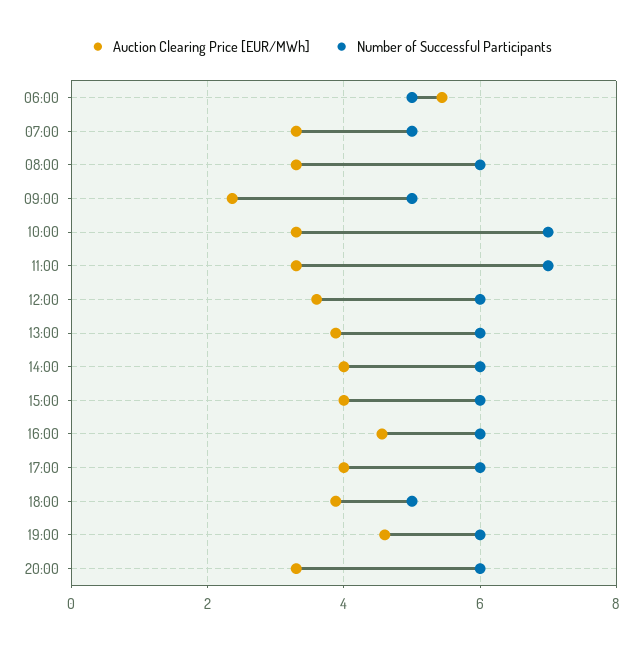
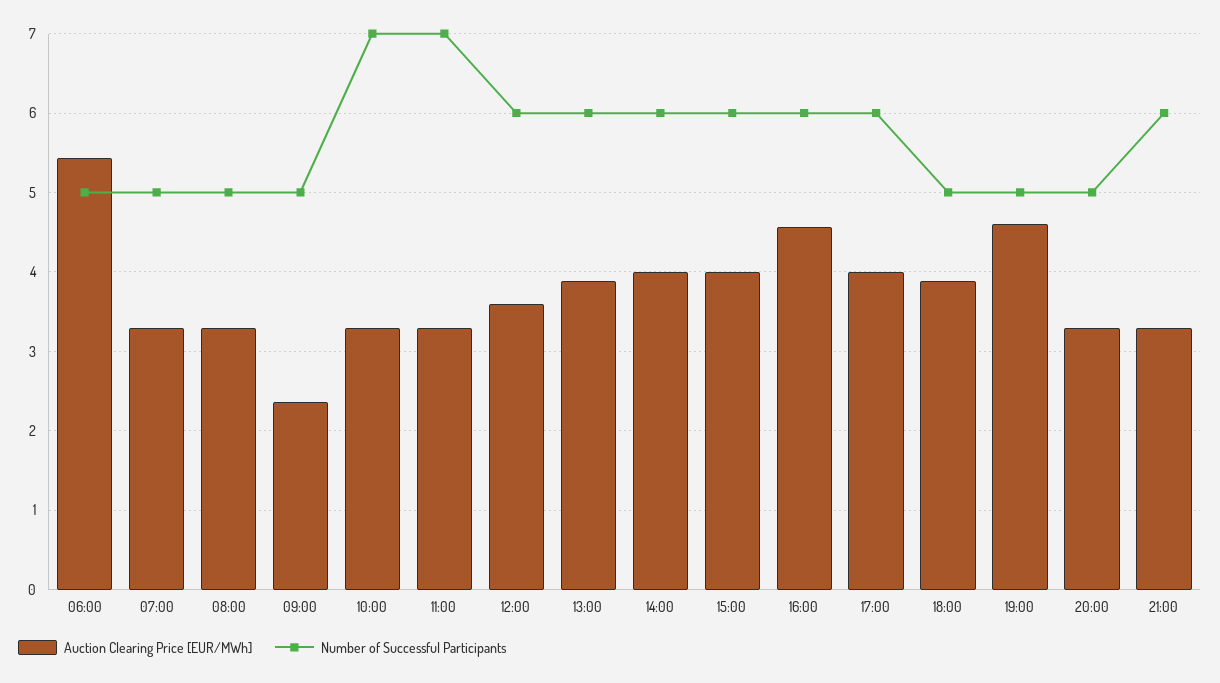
Number of Successful Participants, 08:00: 6 -> 5
Number of Successful Participants, 19:00: 6 -> 5
Number of Successful Participants, 20:00: 6 -> 5
Auction Clearing Price [EUR/MWh], 21:00: none -> 3.3
Number of Successful Participants, 21:00: none -> 6

